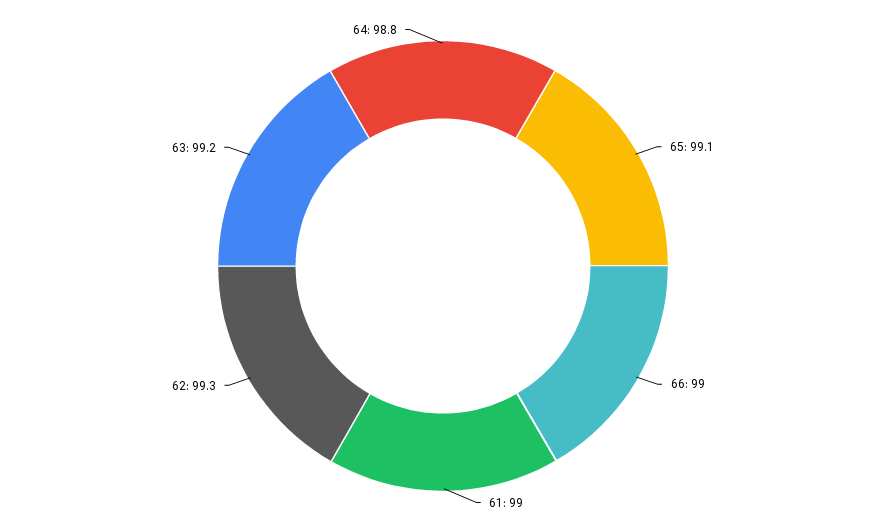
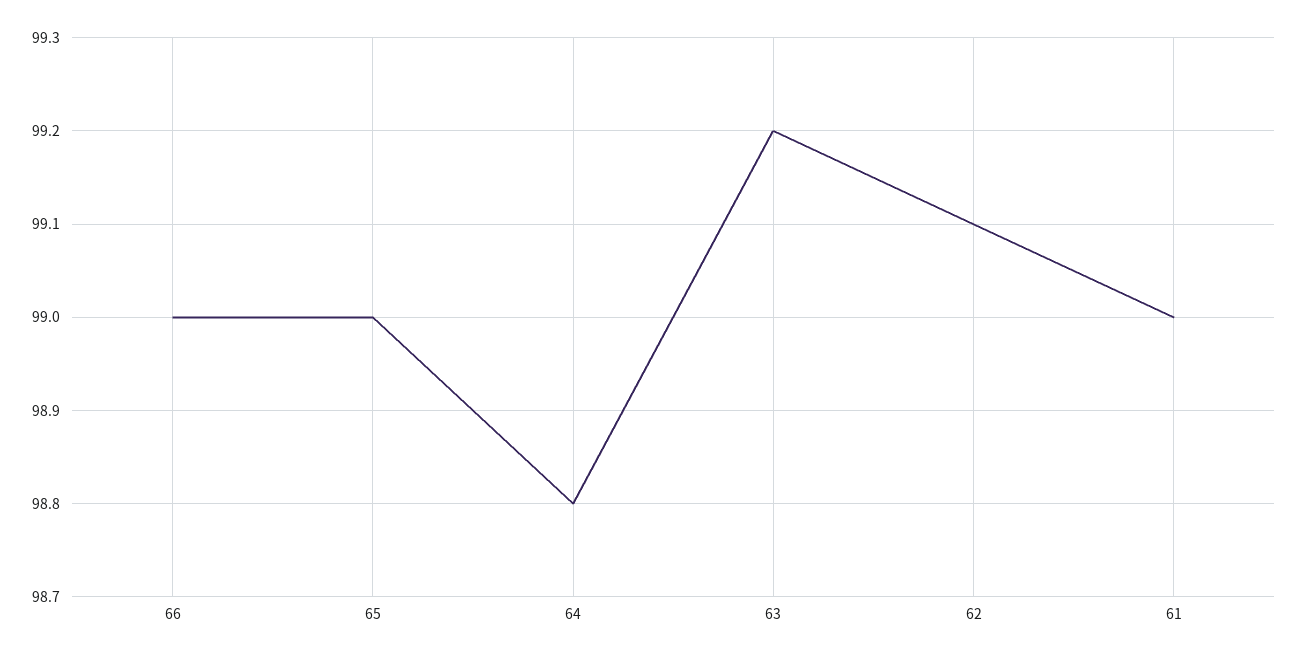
65: 99.1 -> 99
62: 99.3 -> 99.1

